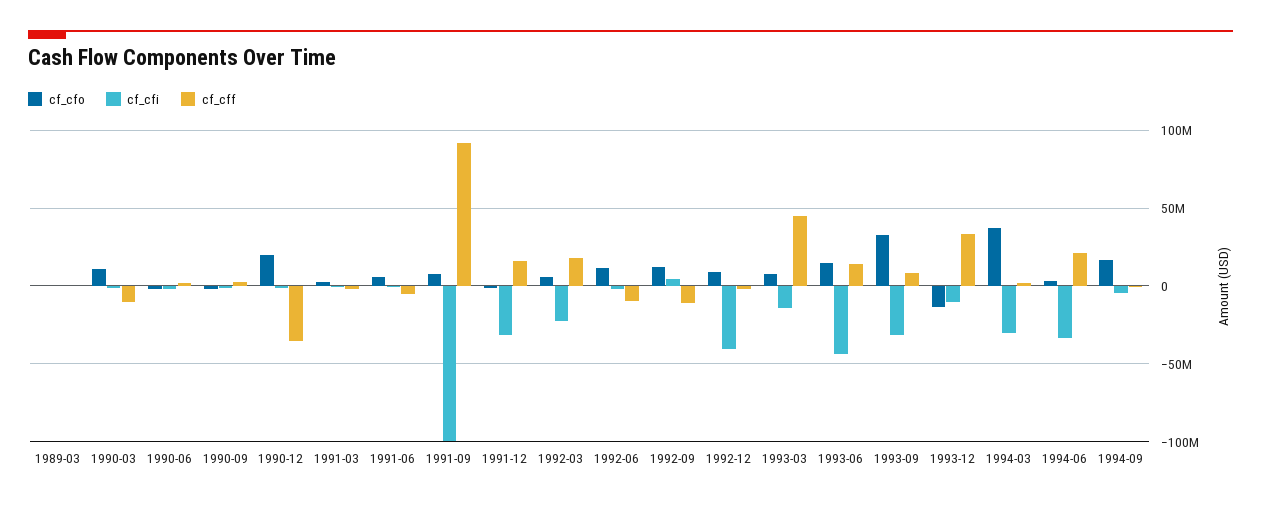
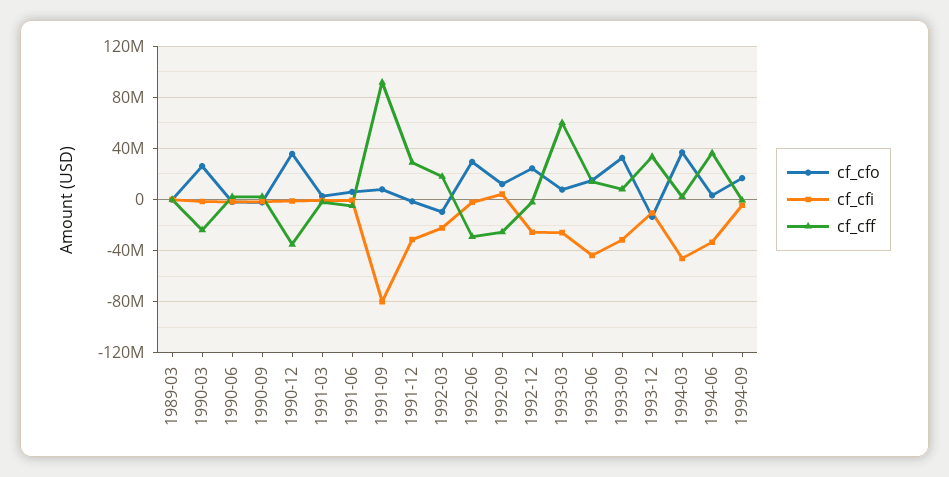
cf_cfo, 1990-03: 10000000 -> 25000000
cf_cff, 1990-03: -10000000 -> -25000000
cf_cfo, 1990-12: 20000000 -> 35000000
cf_cfi, 1991-09: -100000000 -> -80000000
cf_cff, 1991-12: 15000000 -> 30000000
cf_cfo, 1992-03: 5000000 -> -10000000
cf_cfo, 1992-06: 10000000 -> 30000000
cf_cff, 1992-06: -10000000 -> -30000000
cf_cff, 1992-09: -10000000 -> -25000000
cf_cfo, 1992-12: 10000000 -> 25000000
cf_cfi, 1992-12: -40000000 -> -25000000
cf_cfi, 1993-03: -15000000 -> -25000000
cf_cff, 1993-03: 45000000 -> 60000000
cf_cfi, 1994-03: -30000000 -> -45000000
cf_cff, 1994-06: 20000000 -> 35000000

